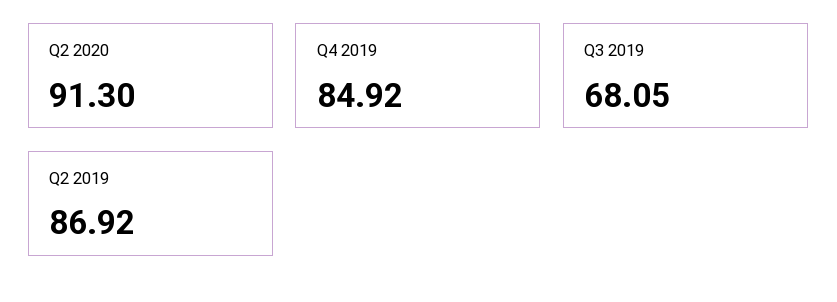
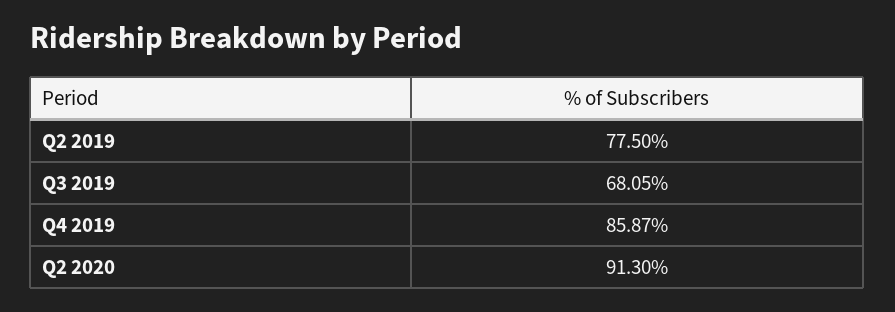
Q4 2019: 84.92 -> 85.87
Q2 2019: 86.92 -> 77.5

